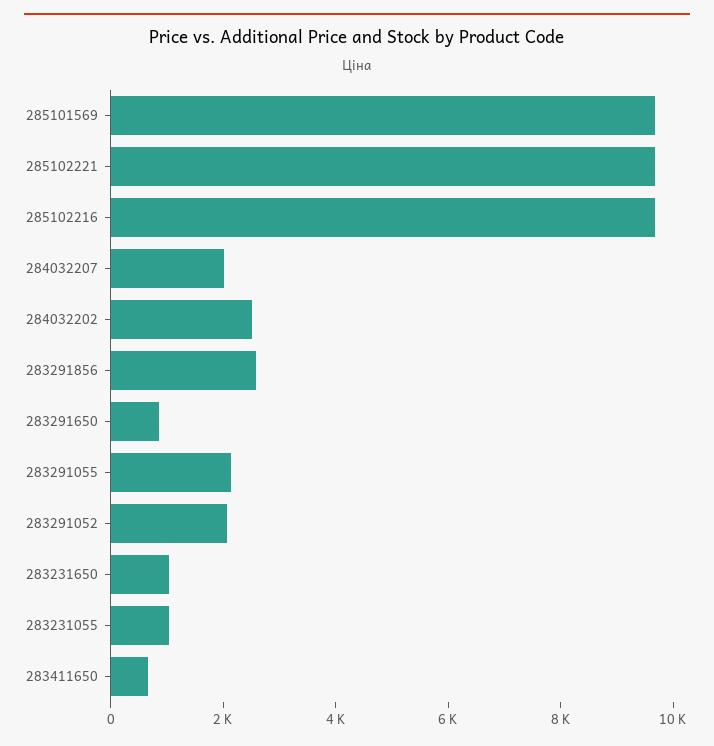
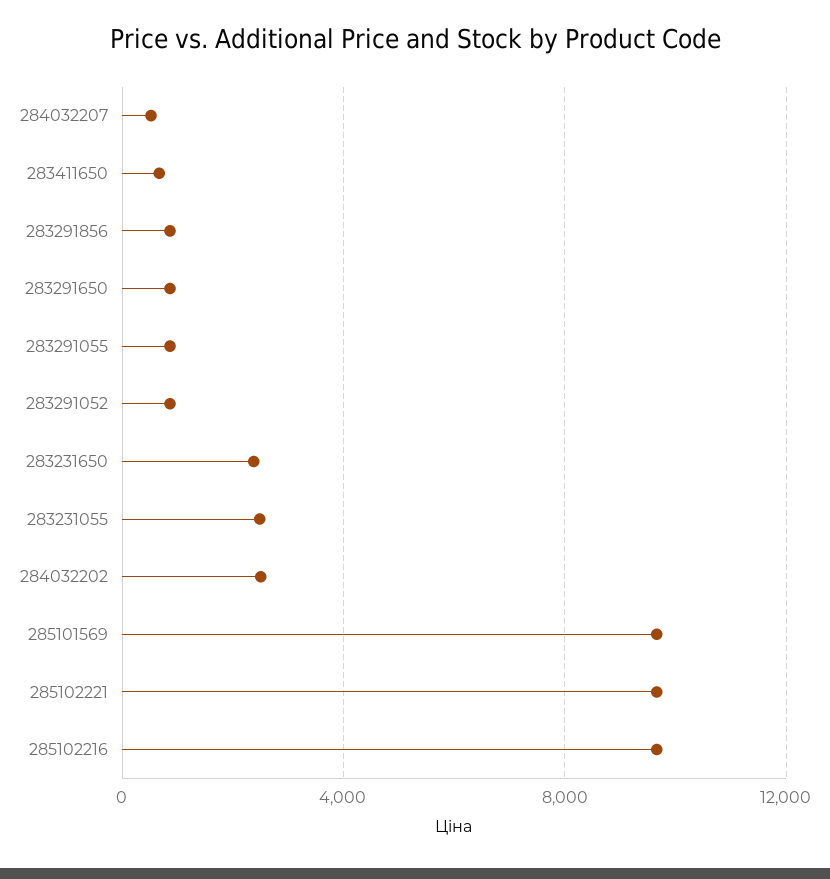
284032207: 2000 -> 500
283291856: 2500 -> 1000
283291055: 2000 -> 1000
283291052: 2000 -> 1000
283231650: 1000 -> 2500
283231055: 1000 -> 2500

